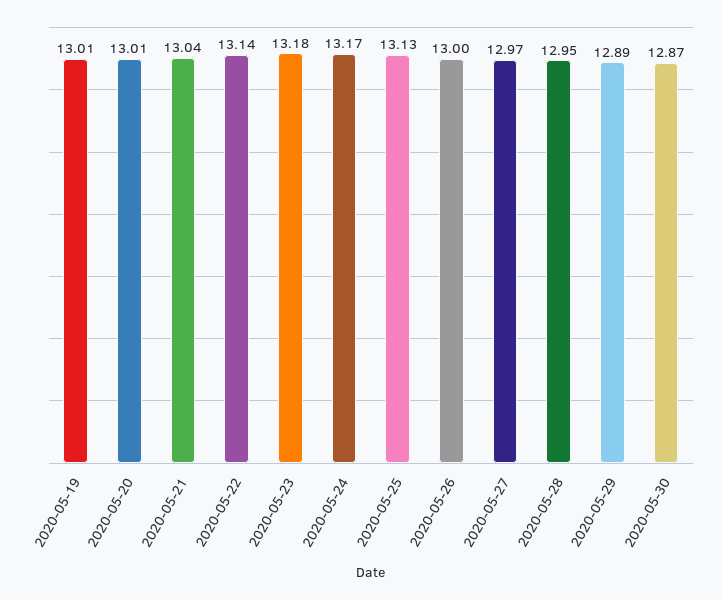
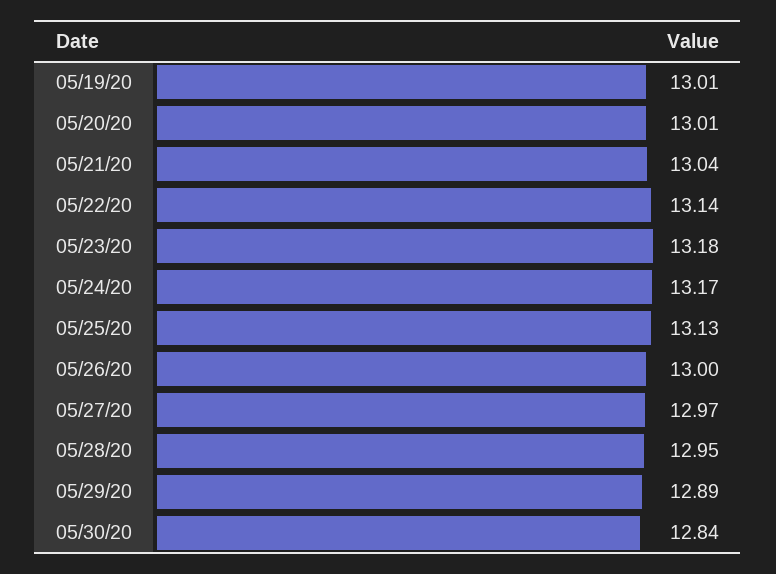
2020-05-30: 12.87 -> 12.84

